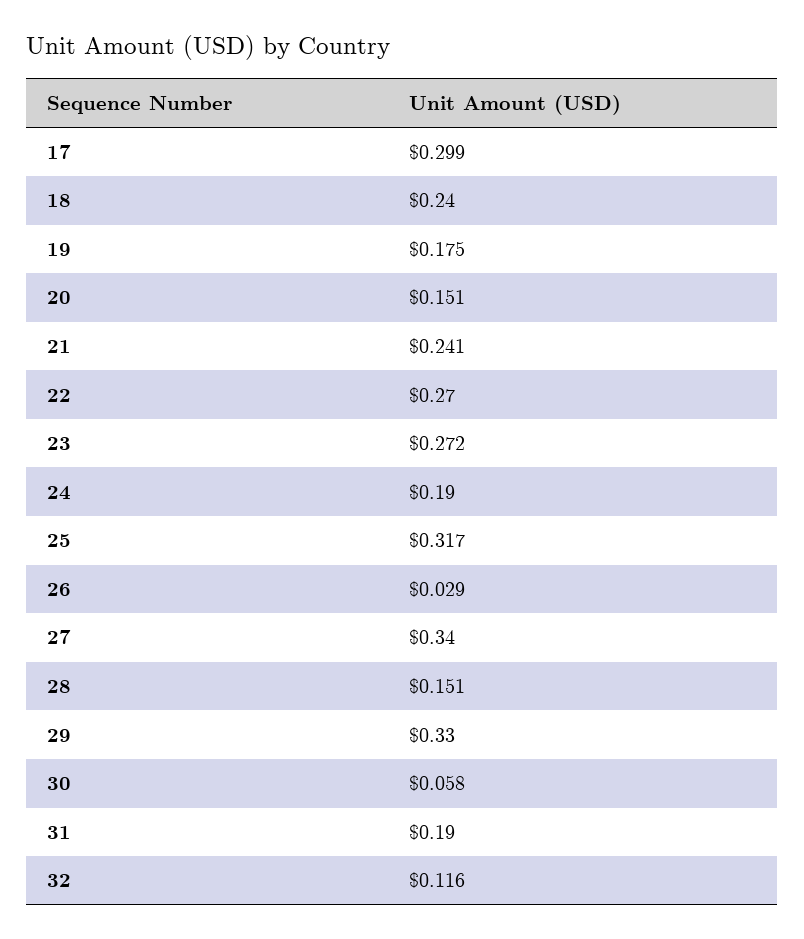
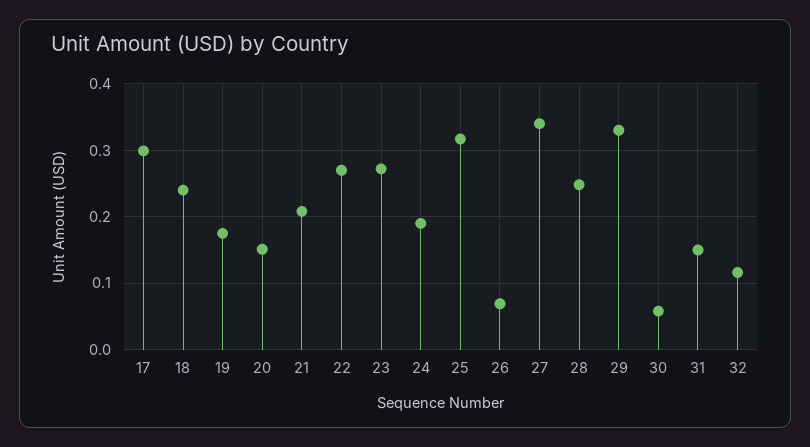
21: 0.241 -> 0.21
26: 0.029 -> 0.07
28: 0.151 -> 0.25
31: 0.19 -> 0.15

